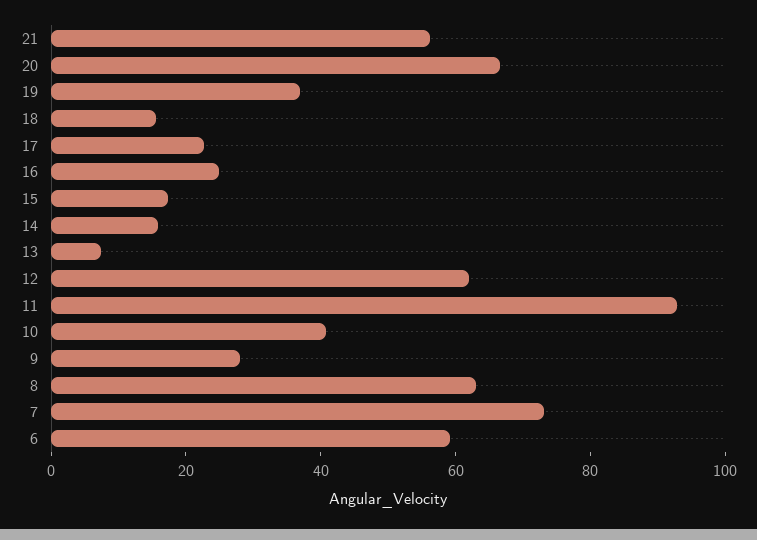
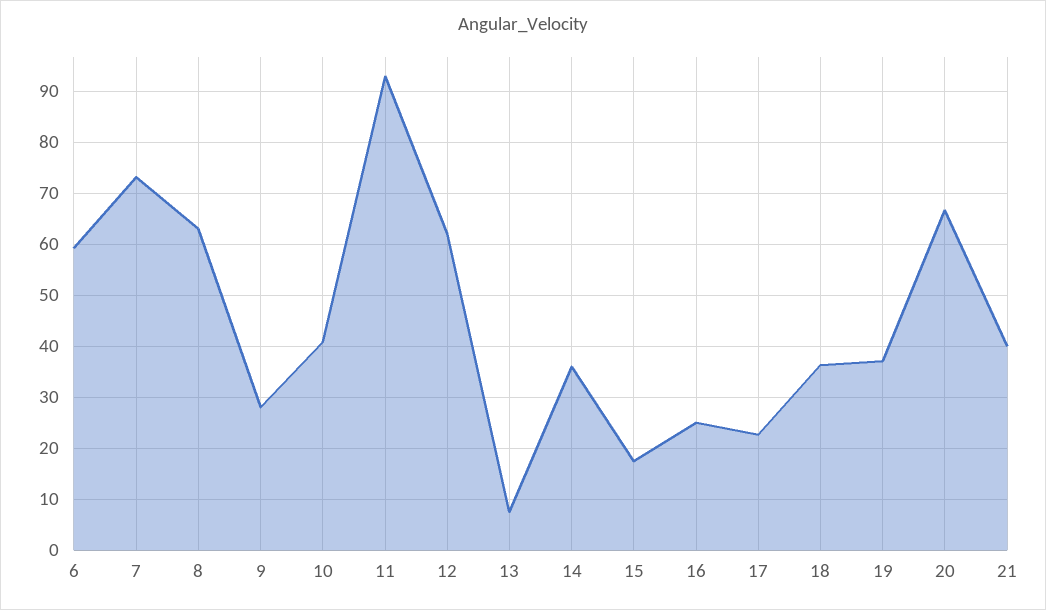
21: 55 -> 40
18: 15 -> 36
14: 15 -> 36

